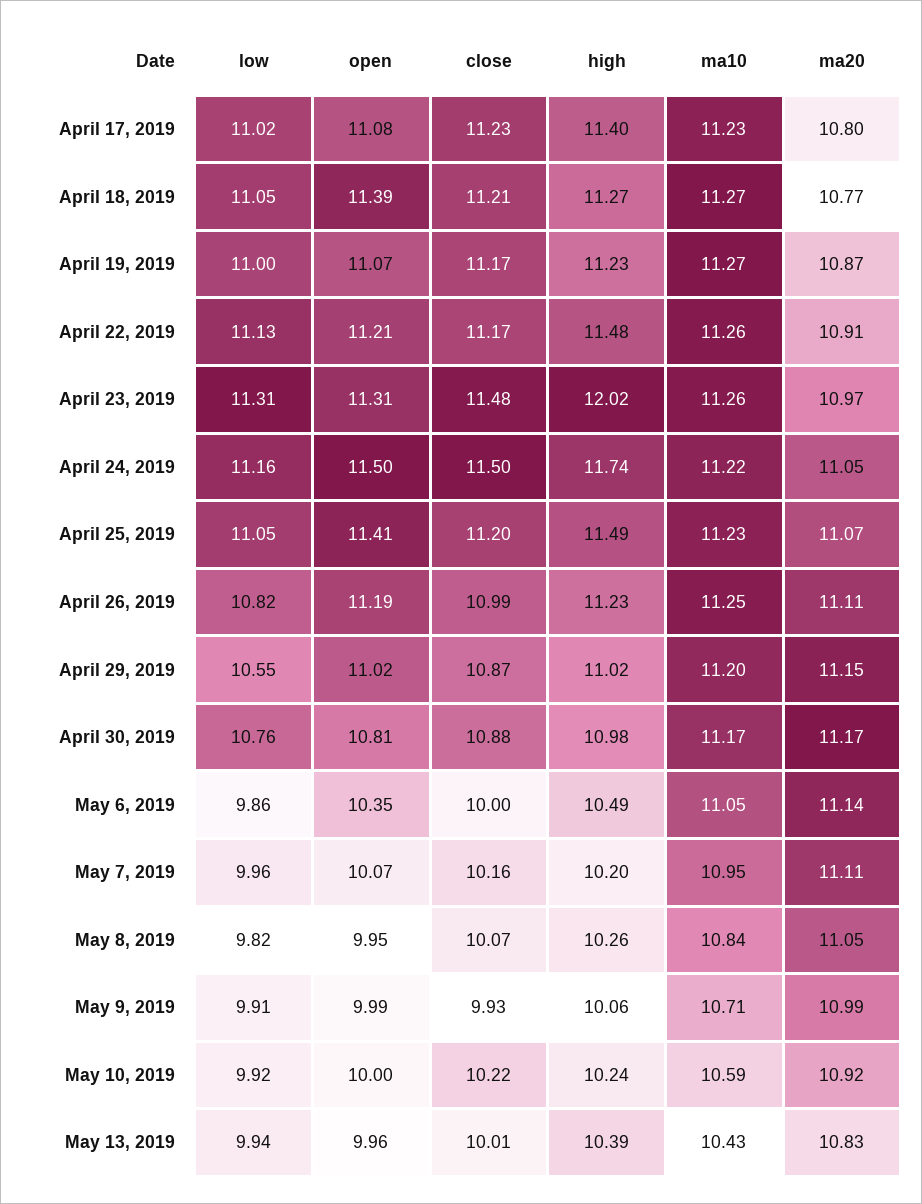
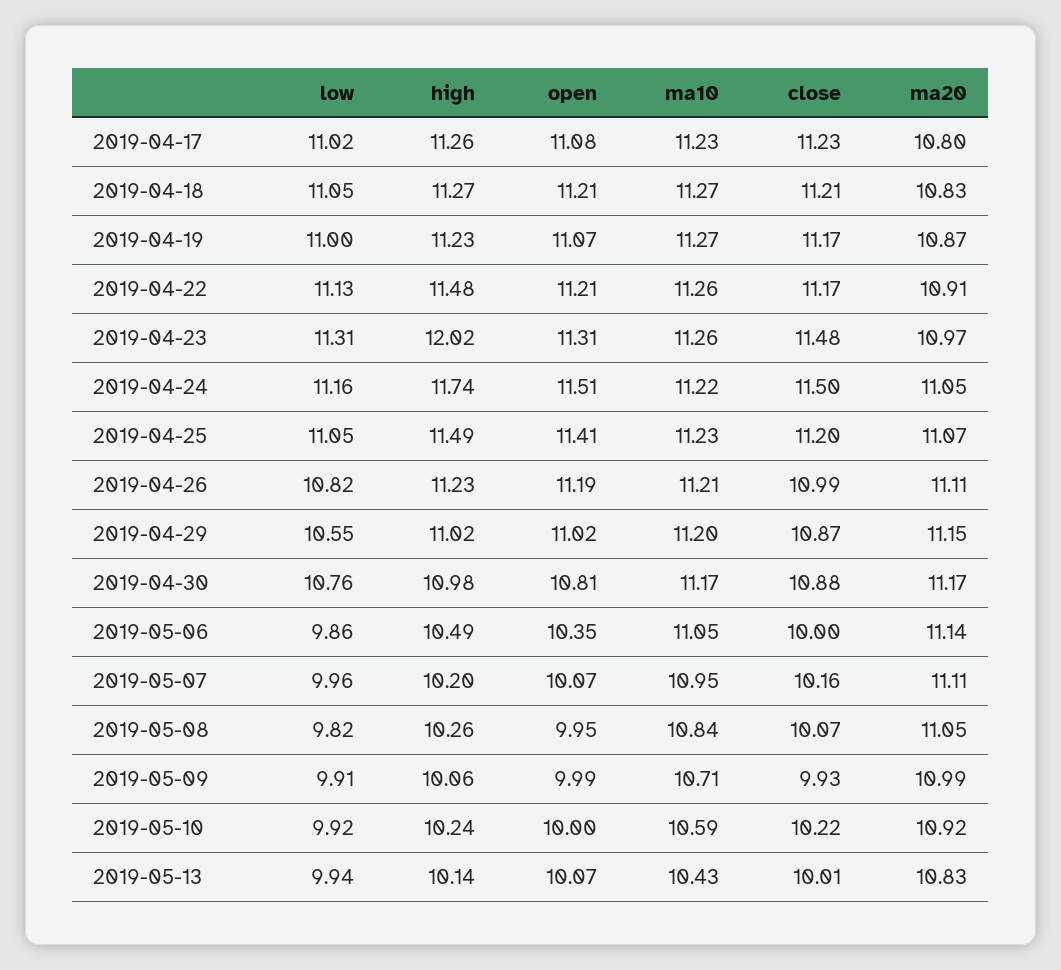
high, April 17, 2019: 11.4 -> 11.26
open, April 18, 2019: 11.39 -> 11.21
ma20, April 18, 2019: 10.77 -> 10.83
open, April 24, 2019: 11.5 -> 11.51
ma10, April 26, 2019: 11.25 -> 11.21
open, May 13, 2019: 9.96 -> 10.07
high, May 13, 2019: 10.39 -> 10.14

